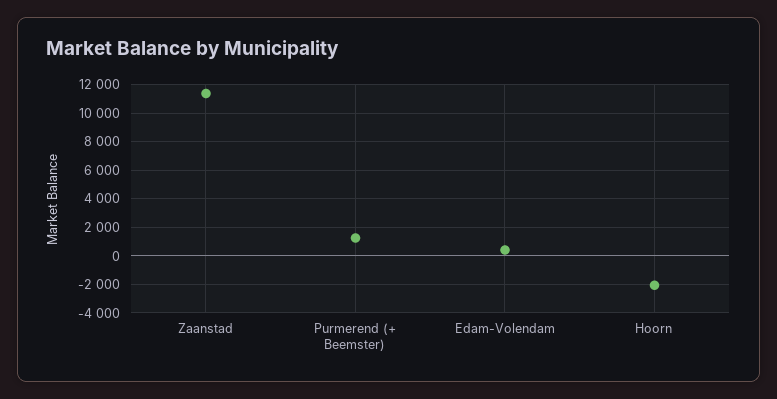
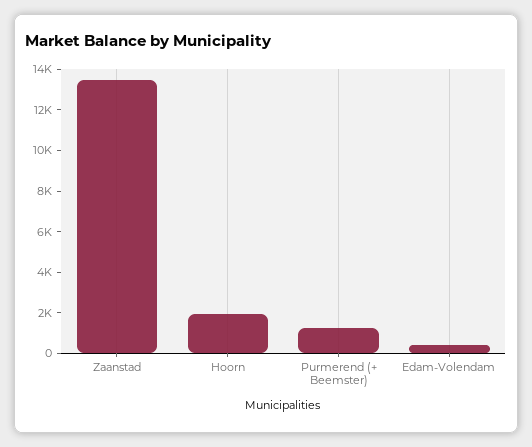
Zaanstad: 11500 -> 13500
Hoorn: -2000 -> 2000

